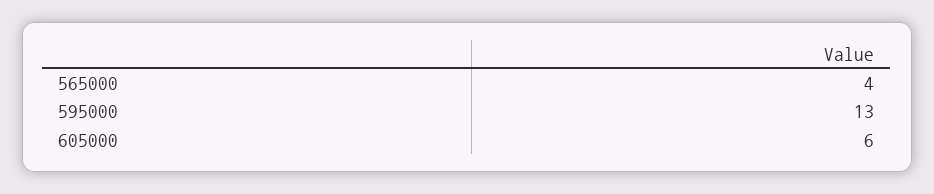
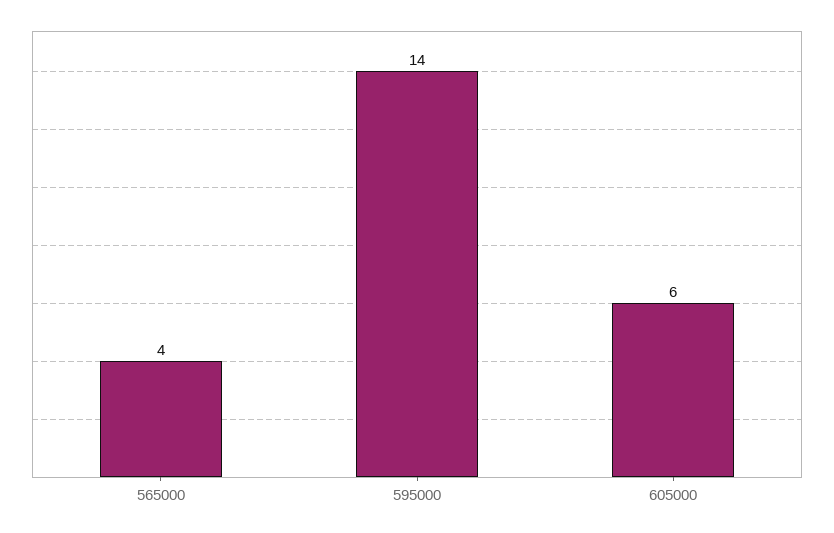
595000: 13 -> 14

